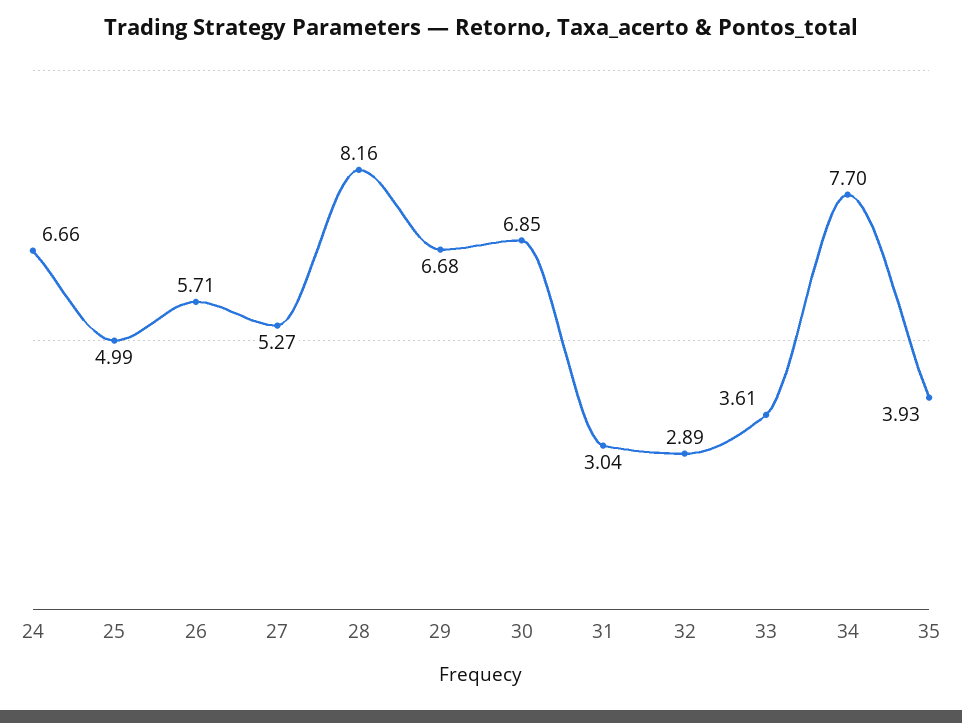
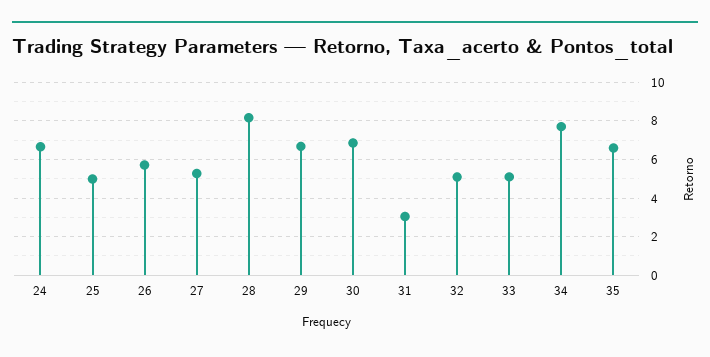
32: 2.89 -> 5
33: 3.61 -> 5
35: 3.93 -> 6.5

